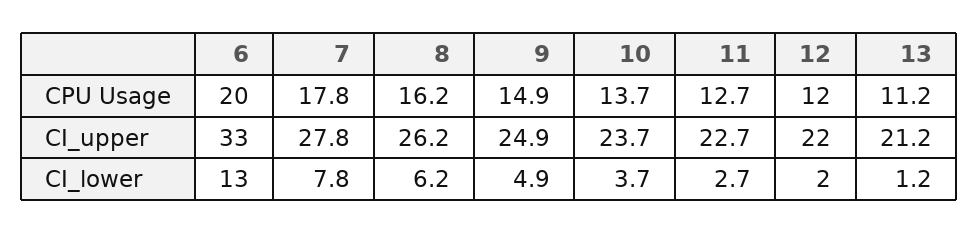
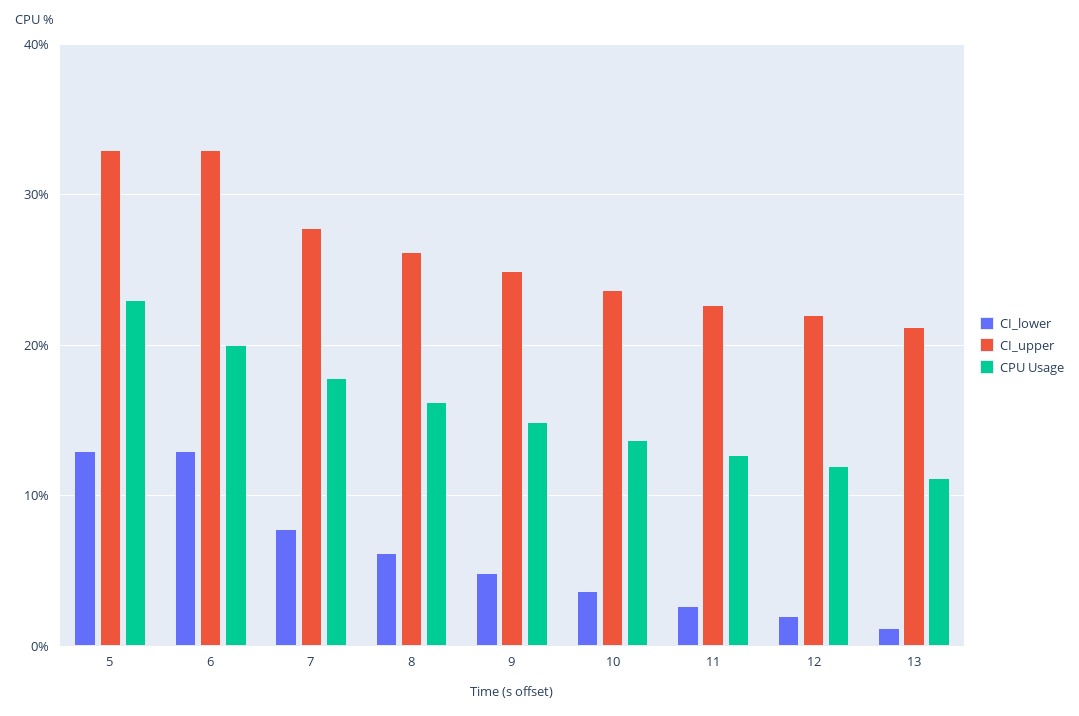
CI_lower, 5: none -> 13
CI_upper, 5: none -> 33
CPU Usage, 5: none -> 23

